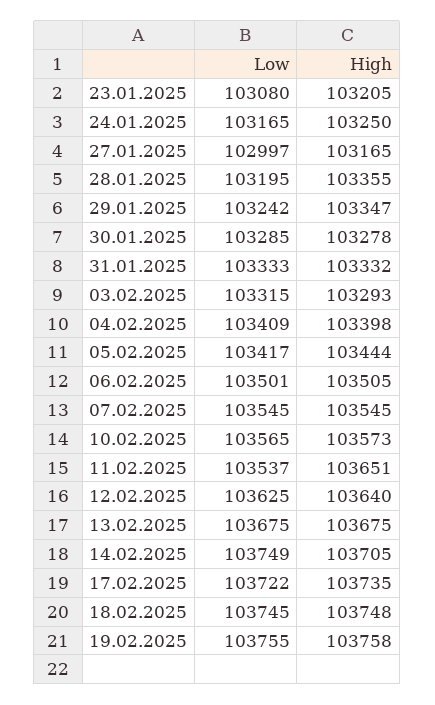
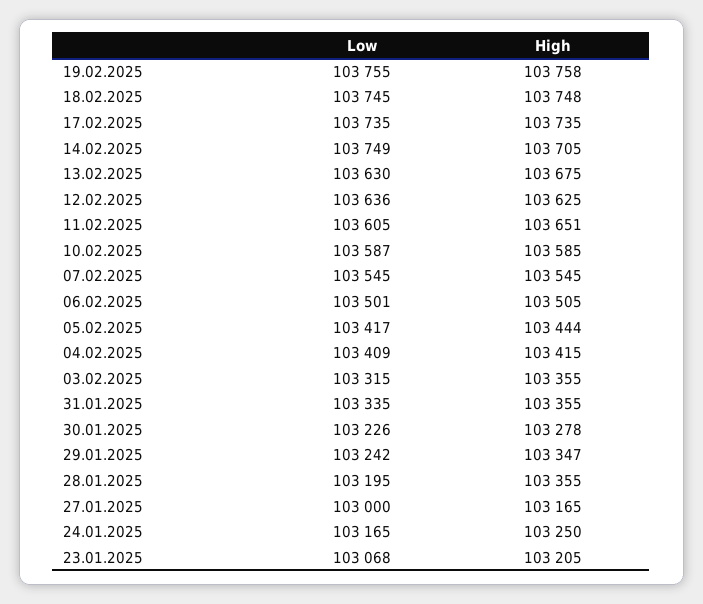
Low, 23.01.2025: 103080 -> 103068
Low, 27.01.2025: 102997 -> 103000
Low, 30.01.2025: 103285 -> 103226
Low, 31.01.2025: 103333 -> 103335
High, 31.01.2025: 103332 -> 103355
High, 03.02.2025: 103293 -> 103355
High, 04.02.2025: 103398 -> 103415
Low, 10.02.2025: 103565 -> 103587
High, 10.02.2025: 103573 -> 103585
Low, 11.02.2025: 103537 -> 103605
Low, 12.02.2025: 103625 -> 103636
High, 12.02.2025: 103640 -> 103625
Low, 13.02.2025: 103675 -> 103630
Low, 17.02.2025: 103722 -> 103735

